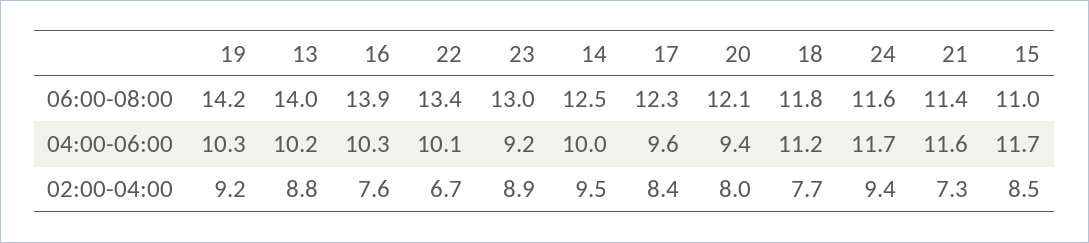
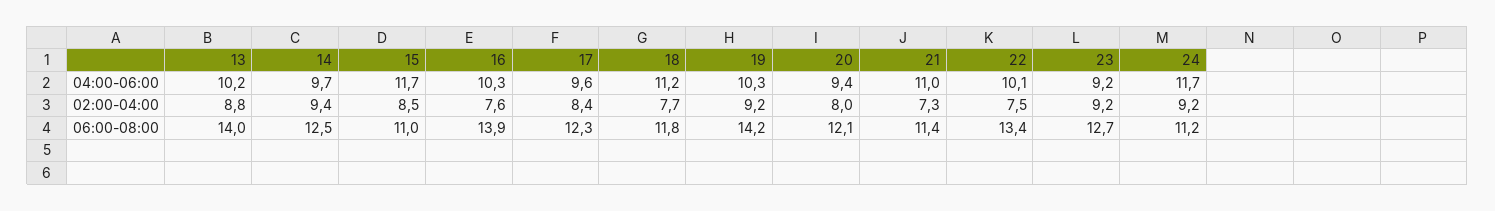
23, 06:00-08:00: 13 -> 12.7
24, 06:00-08:00: 11.6 -> 11.2
14, 04:00-06:00: 10 -> 9.7
21, 04:00-06:00: 11.6 -> 11
22, 02:00-04:00: 6.7 -> 7.5
23, 02:00-04:00: 8.9 -> 9.2
14, 02:00-04:00: 9.5 -> 9.4
24, 02:00-04:00: 9.4 -> 9.2

